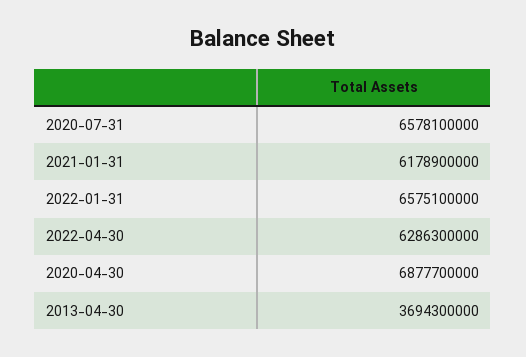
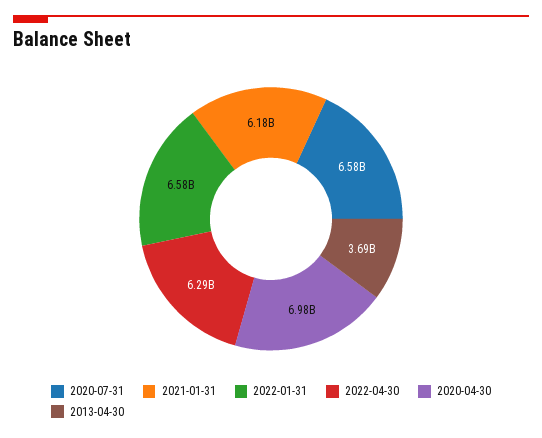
2020-04-30: 6877700000 -> 6980000000

